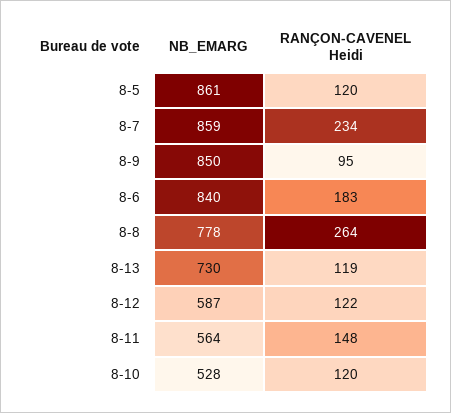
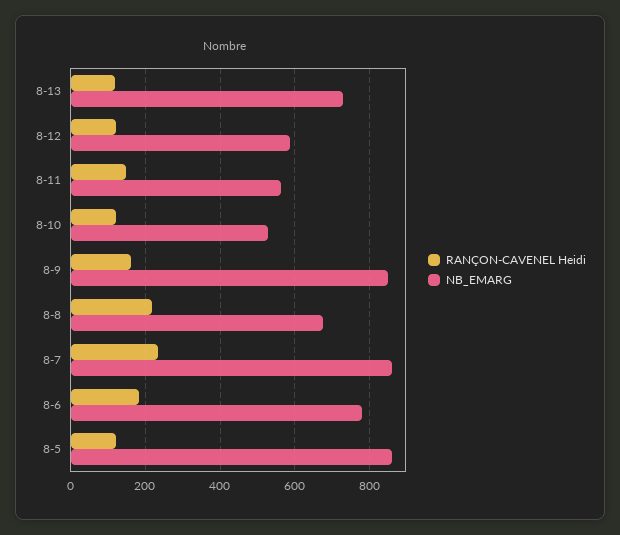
RANÇON-CAVENEL Heidi, 8-9: 95 -> 160
NB_EMARG, 8-6: 840 -> 780
NB_EMARG, 8-8: 778 -> 680
RANÇON-CAVENEL Heidi, 8-8: 264 -> 220

